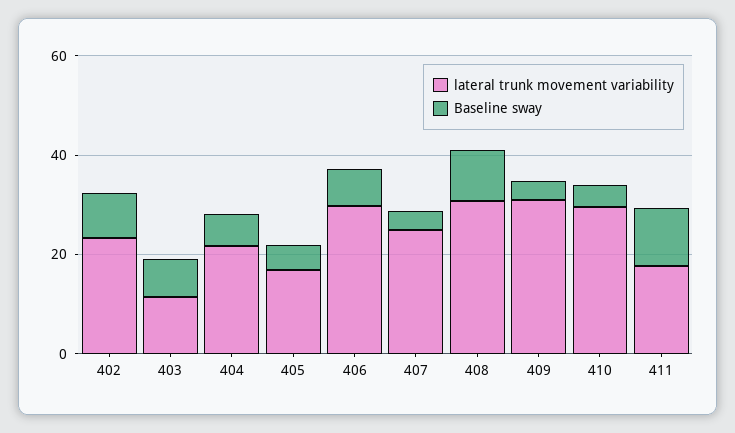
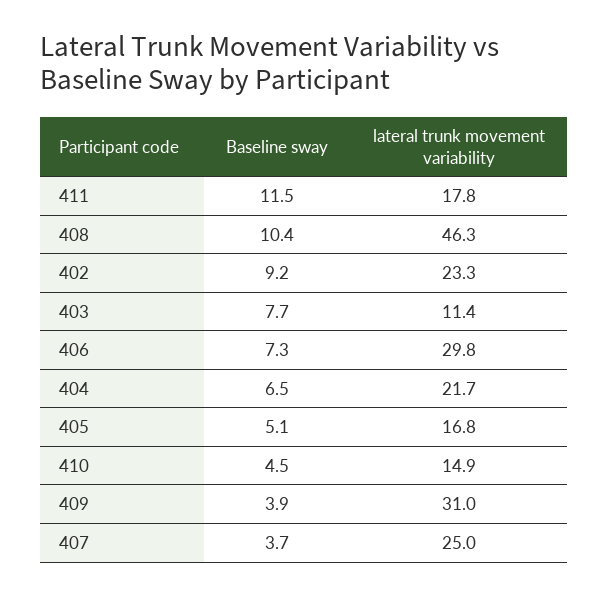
lateral trunk movement variability, 408: 30 -> 46.3
lateral trunk movement variability, 410: 30 -> 14.9

